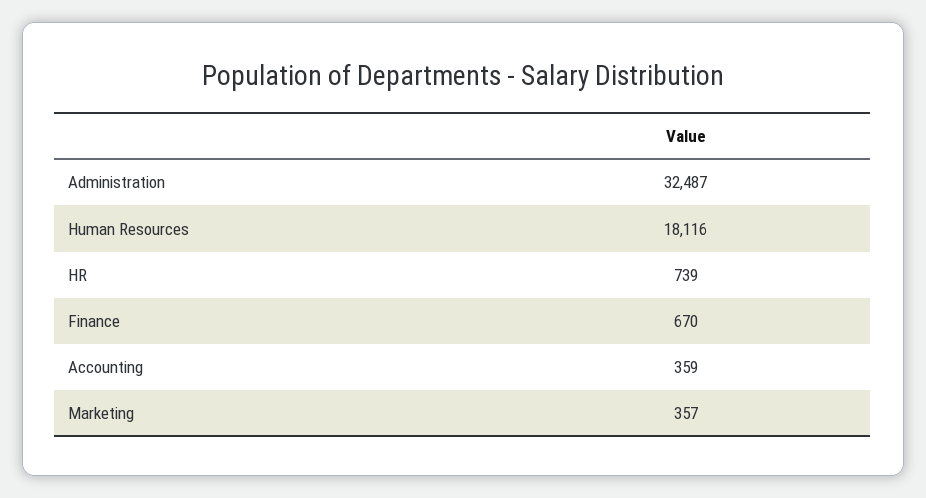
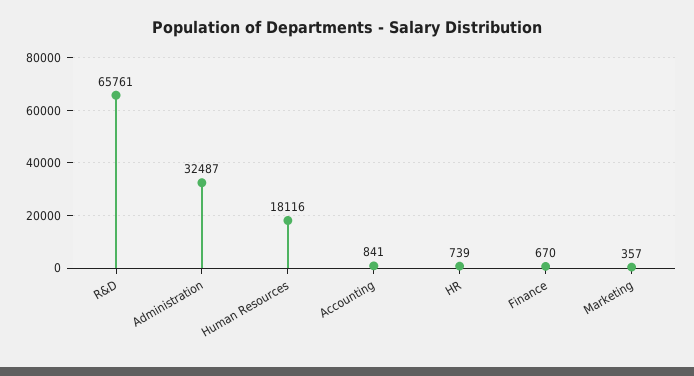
Accounting: 359 -> 841
R&D: none -> 65761

